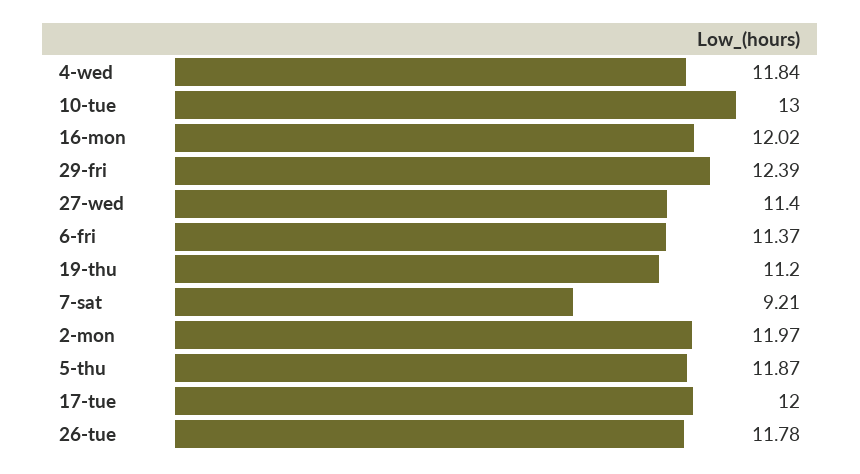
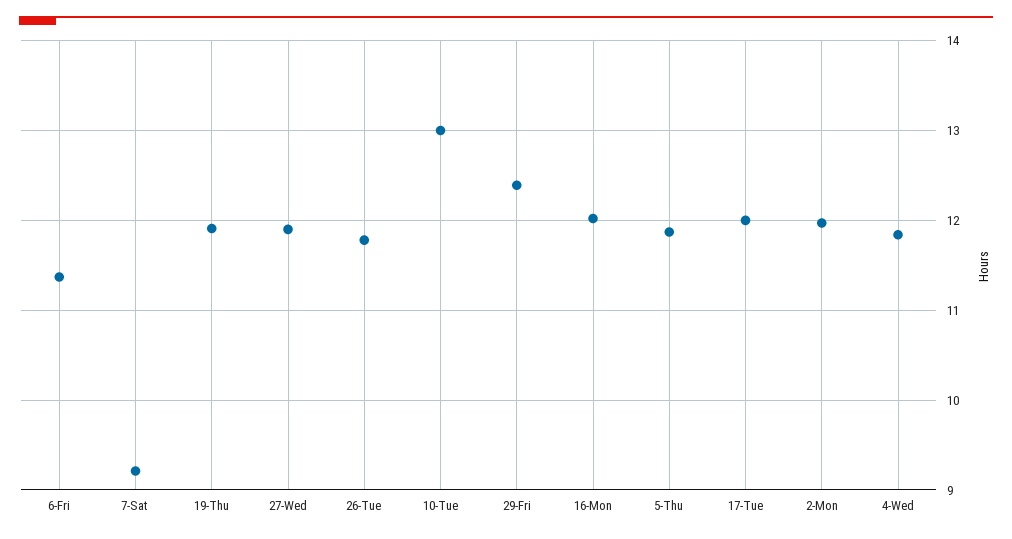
27-wed: 11.4 -> 11.9
19-thu: 11.2 -> 11.9

